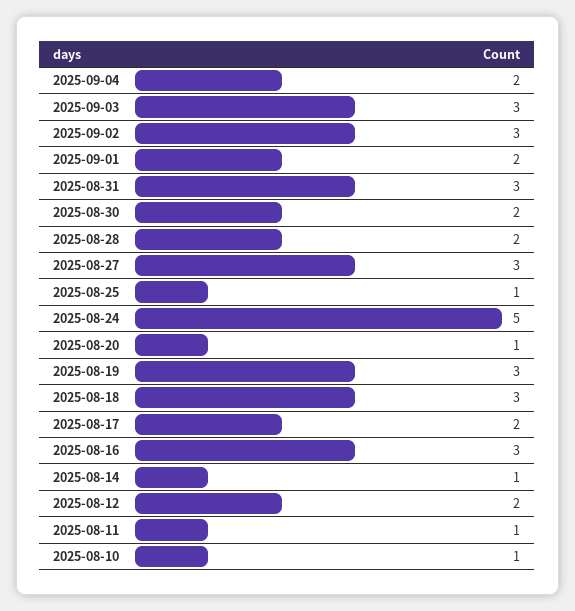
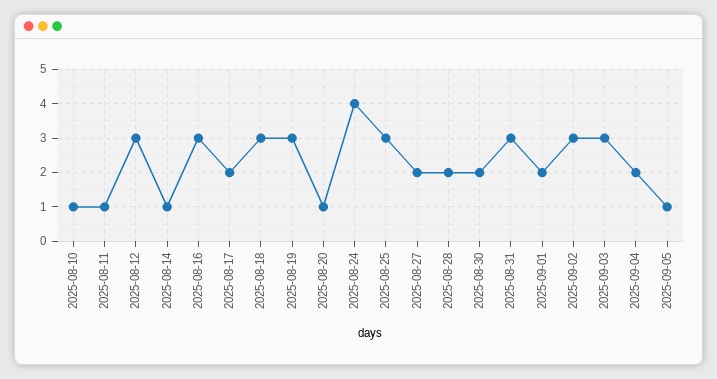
2025-08-27: 3 -> 2
2025-08-25: 1 -> 3
2025-08-24: 5 -> 4
2025-08-12: 2 -> 3
2025-09-05: none -> 1

